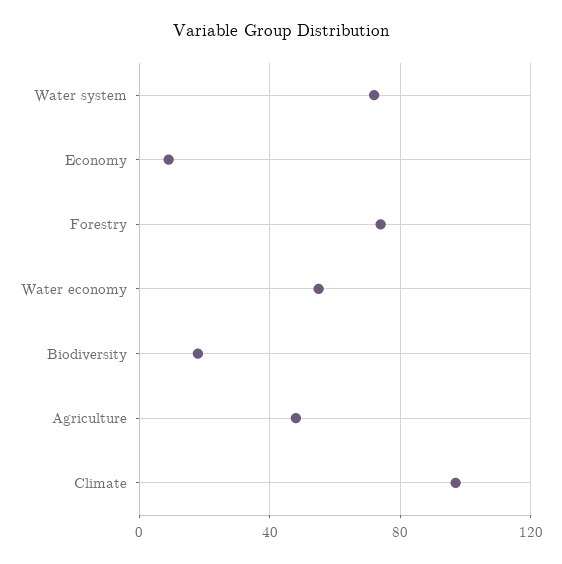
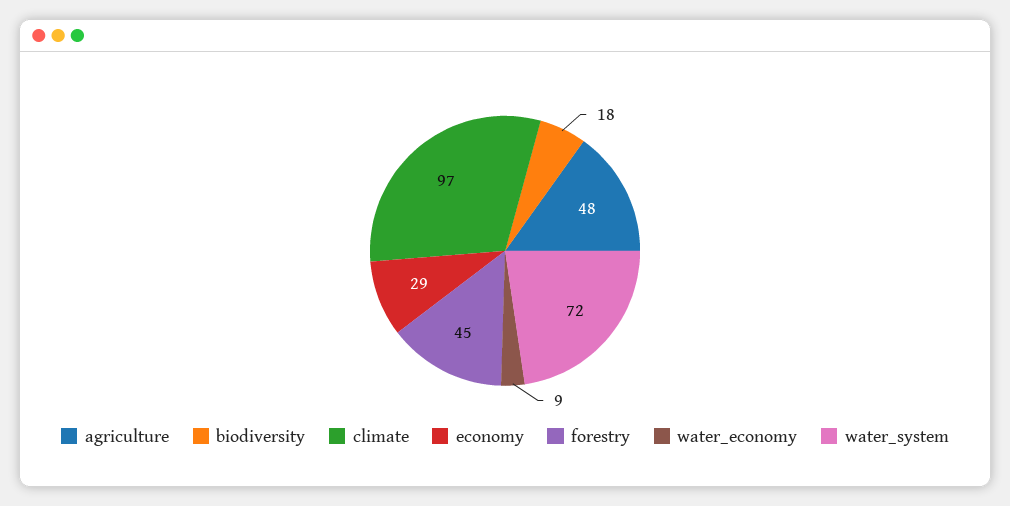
Economy: 10 -> 29
Forestry: 75 -> 45
Water economy: 55 -> 9

